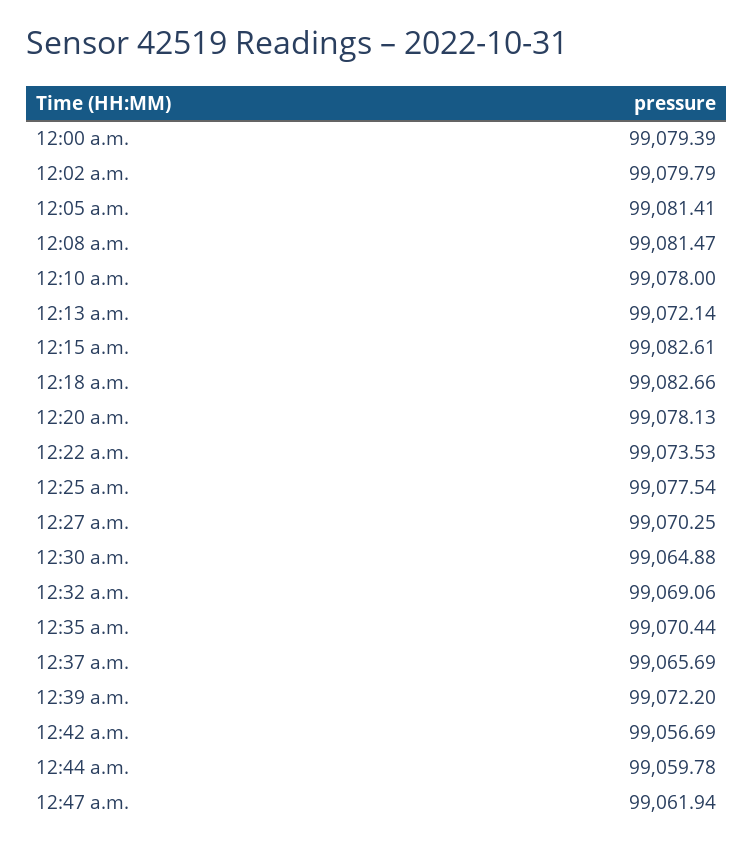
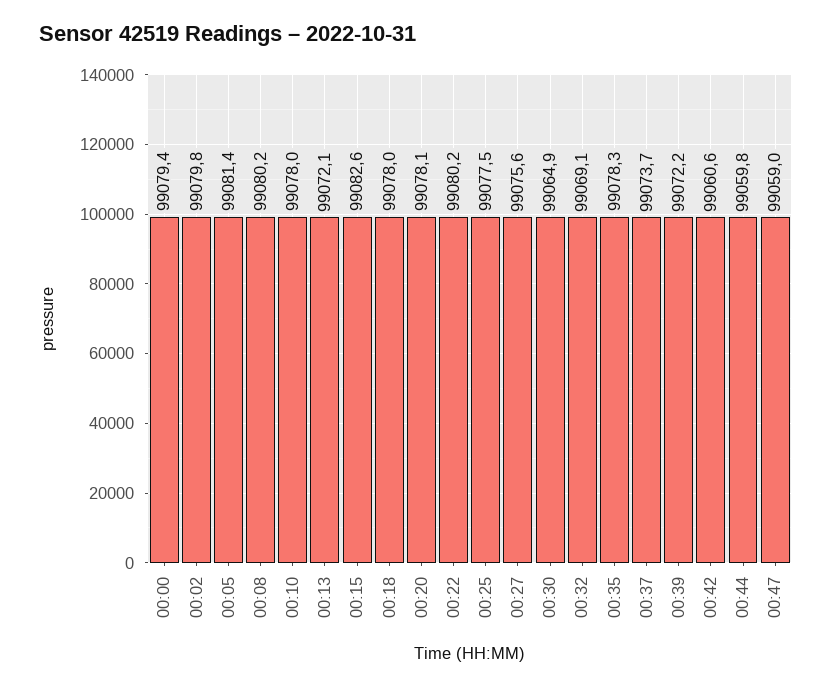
12:08 a.m.: 99081.47 -> 99080.2
12:18 a.m.: 99082.66 -> 99078
12:22 a.m.: 99073.53 -> 99080.2
12:27 a.m.: 99070.25 -> 99075.6
12:35 a.m.: 99070.44 -> 99078.3
12:37 a.m.: 99065.69 -> 99073.7
12:42 a.m.: 99056.69 -> 99060.6
12:47 a.m.: 99061.94 -> 99059

